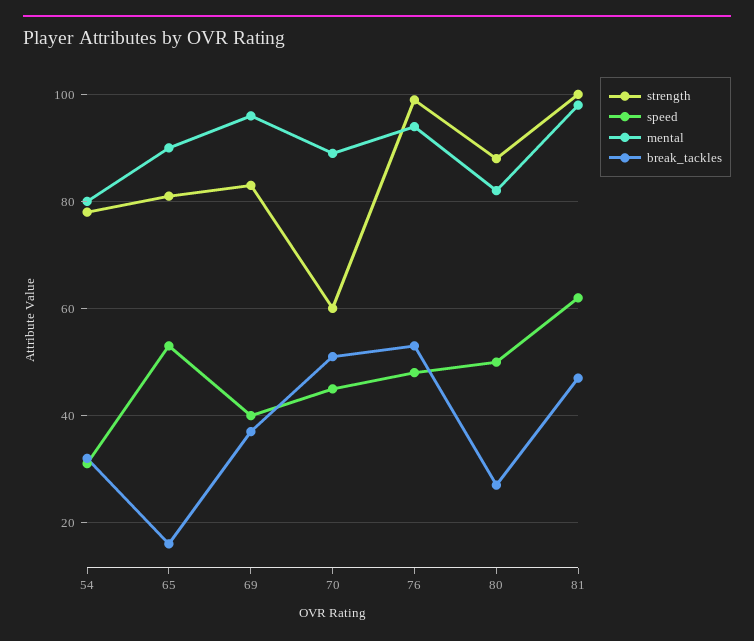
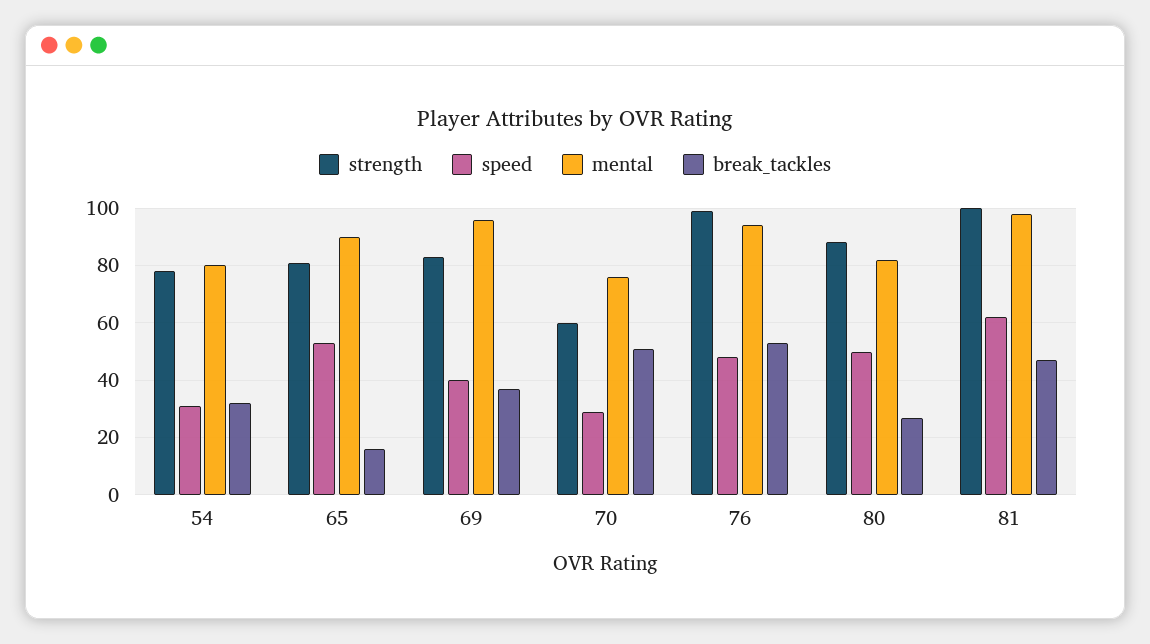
speed, 70: 45 -> 30
mental, 70: 90 -> 75

